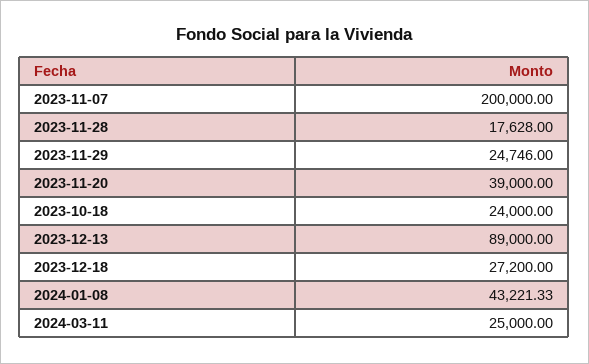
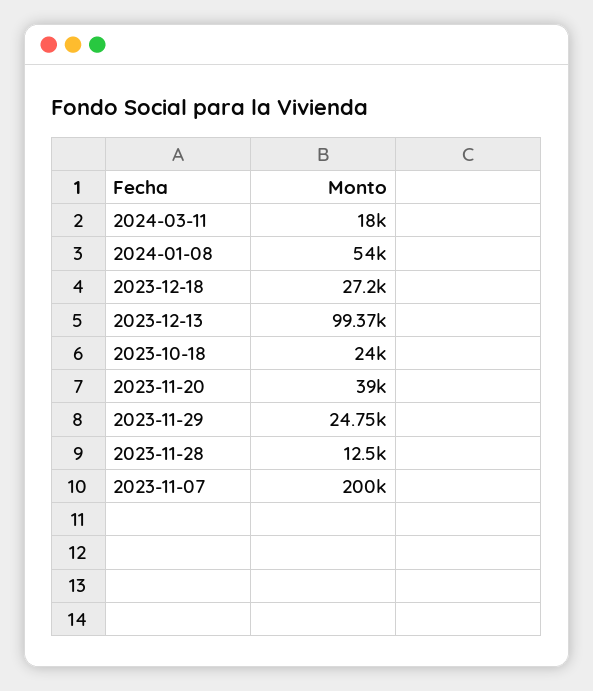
2023-11-28: 17628 -> 12500
2023-12-13: 89000 -> 99370
2024-01-08: 43221.33 -> 54000
2024-03-11: 25000 -> 18000

